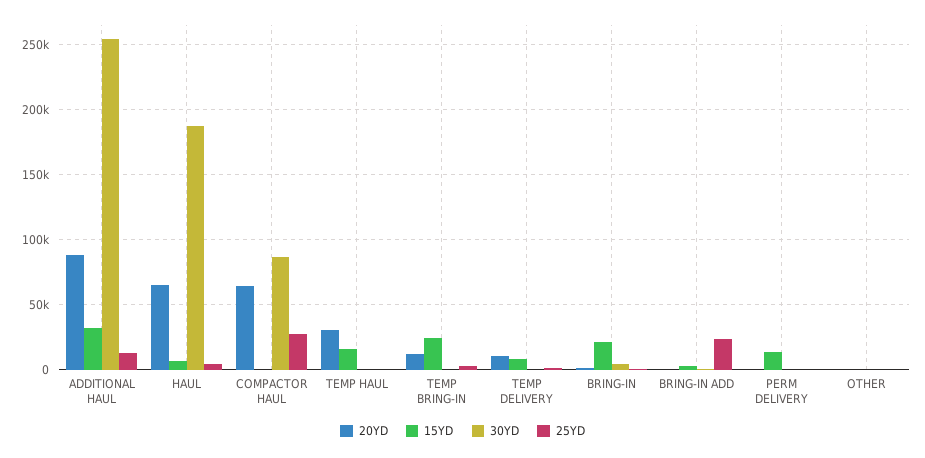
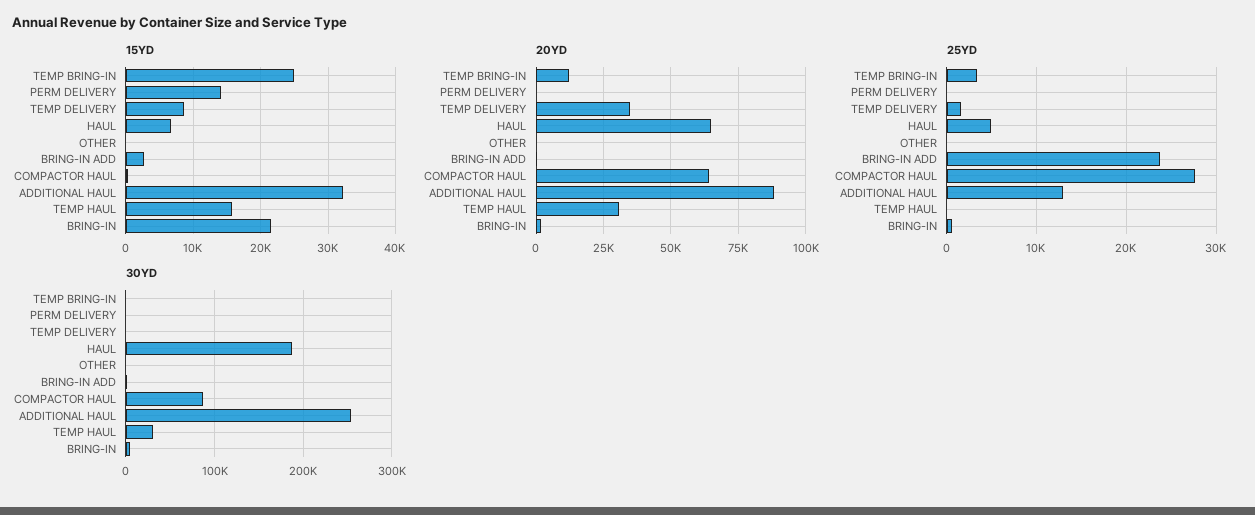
30YD, TEMP HAUL: 0 -> 30000
20YD, TEMP DELIVERY: 10000 -> 35000

